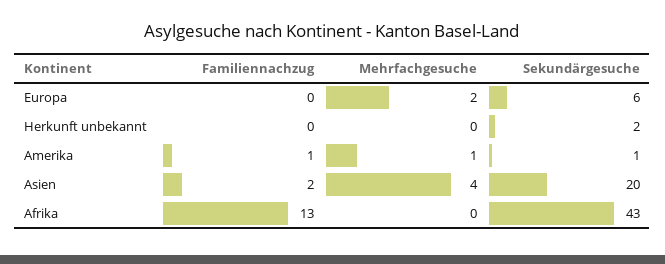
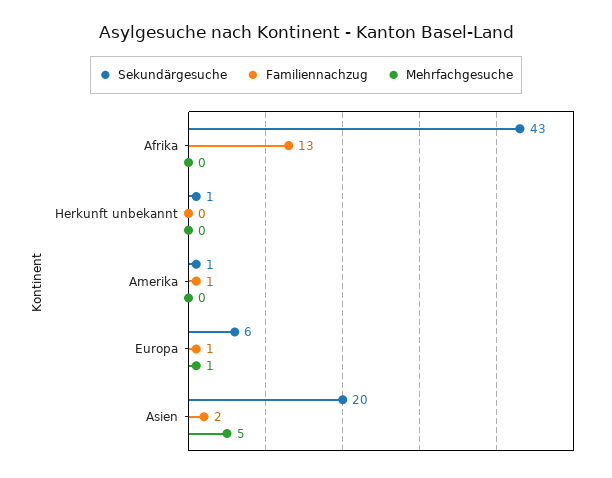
Familiennachzug, Europa: 0 -> 1
Mehrfachgesuche, Europa: 2 -> 1
Sekundärgesuche, Herkunft unbekannt: 2 -> 1
Mehrfachgesuche, Amerika: 1 -> 0
Mehrfachgesuche, Asien: 4 -> 5

